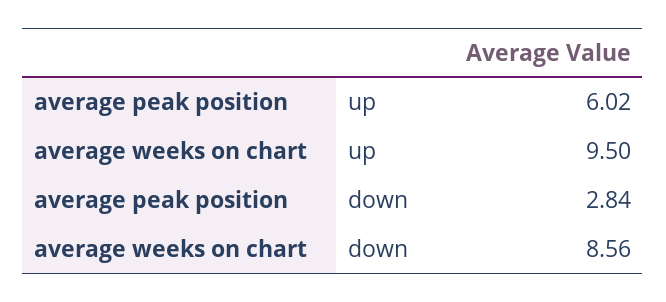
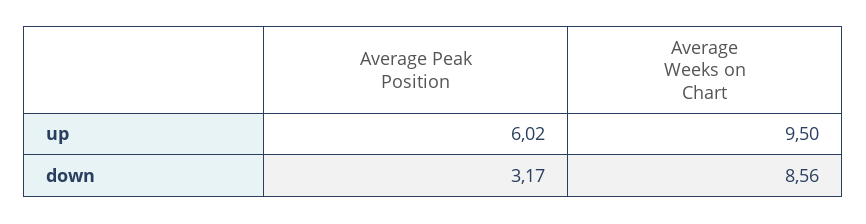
average peak position, down: 2.84 -> 3.17

